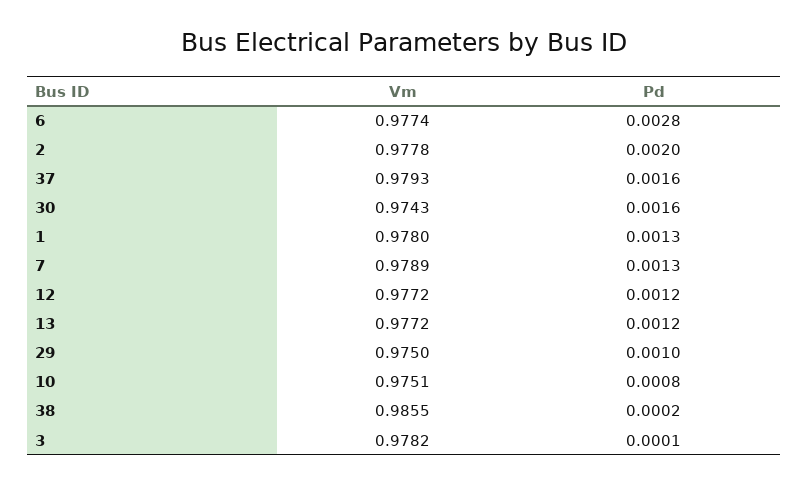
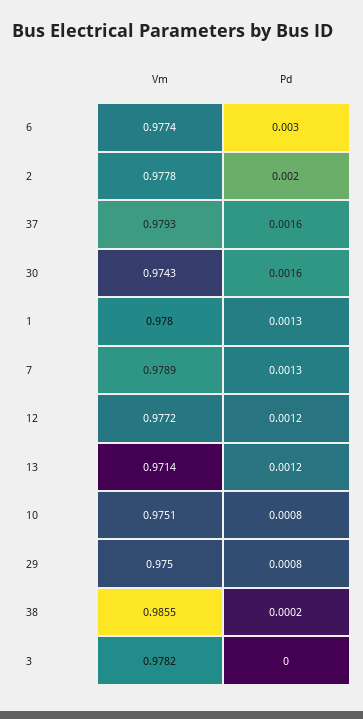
Pd, 6: 0.0028 -> 0.003
Vm, 13: 0.9772 -> 0.9714
Pd, 29: 0.001 -> 0.0008
Pd, 3: 0.0001 -> 0

